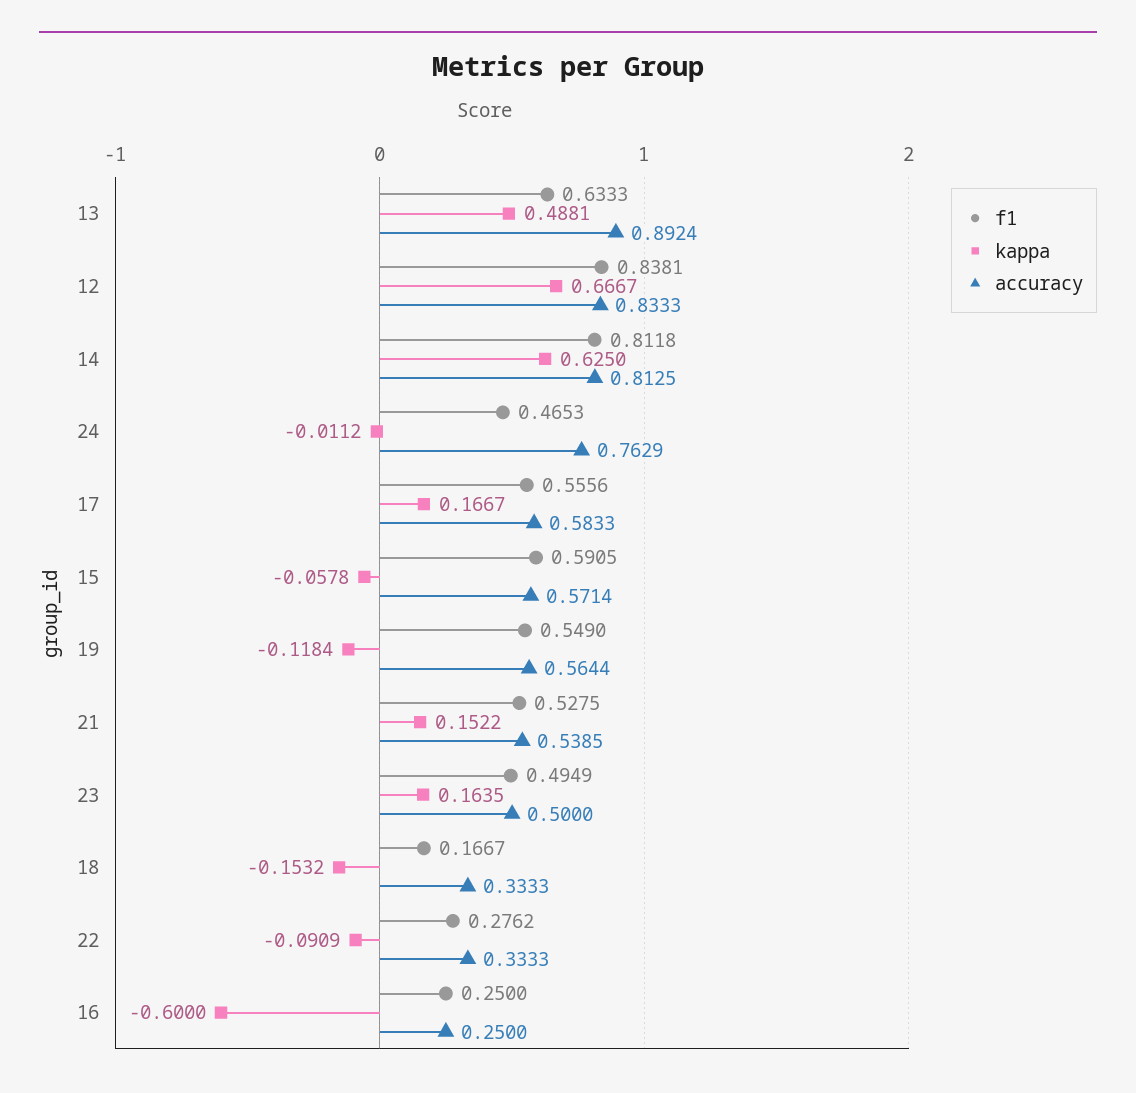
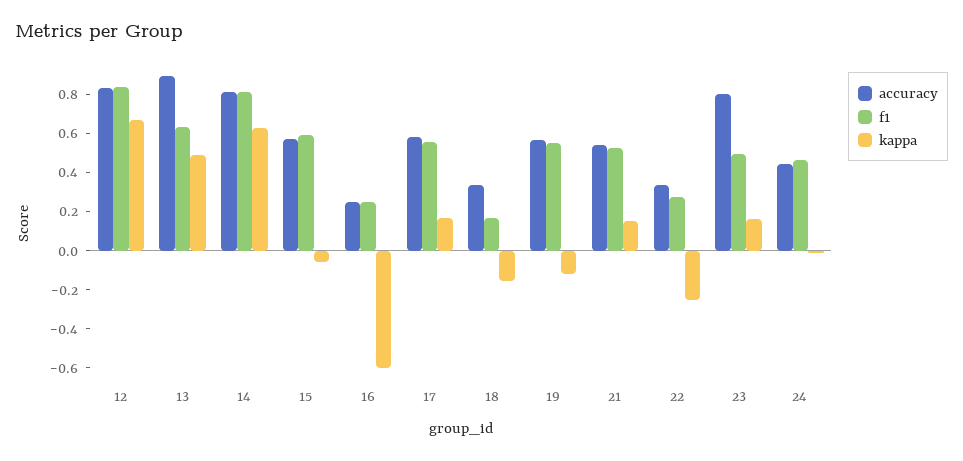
accuracy, 24: 0.7629 -> 0.45
accuracy, 23: 0.5 -> 0.8
kappa, 22: -0.0909 -> -0.25

